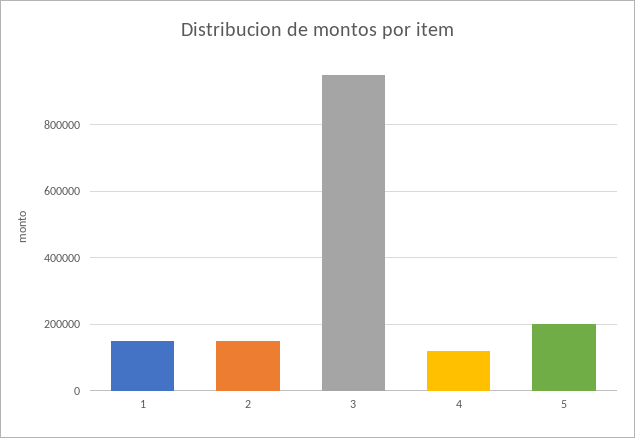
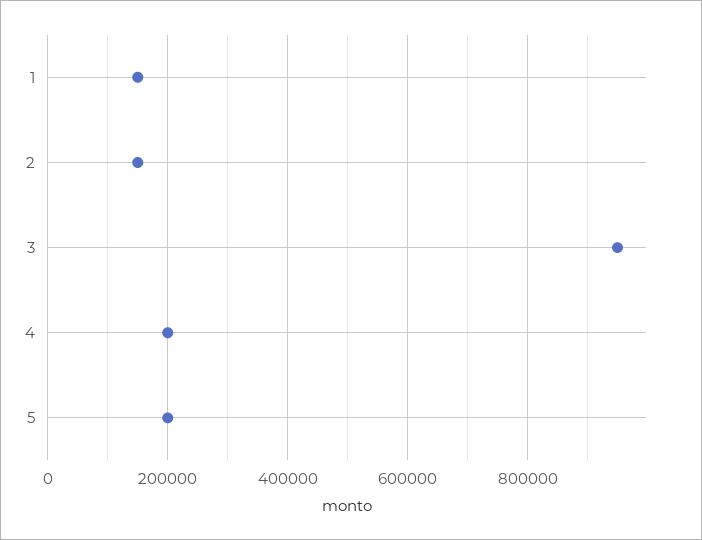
4: 120000 -> 200000

